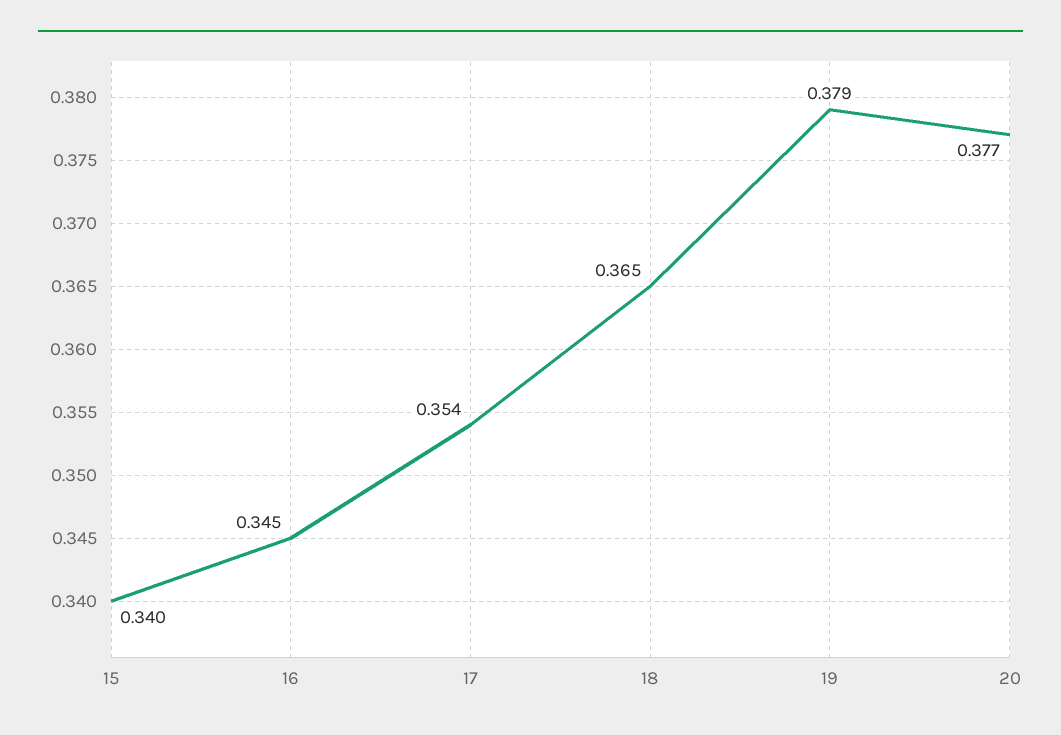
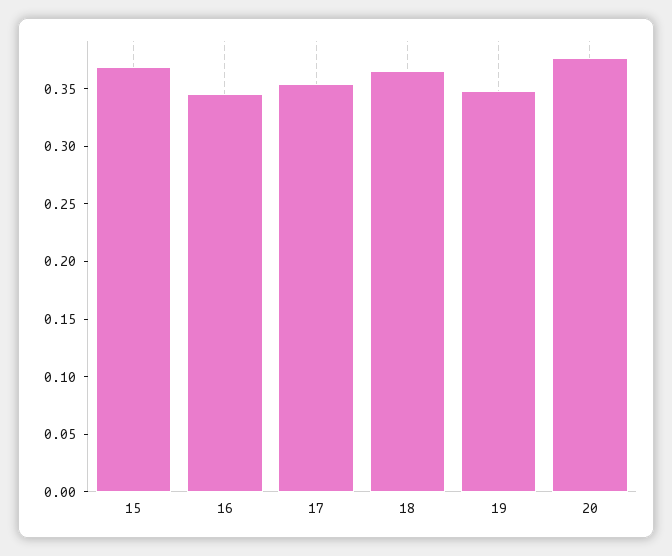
15: 0.34 -> 0.37
19: 0.379 -> 0.35

